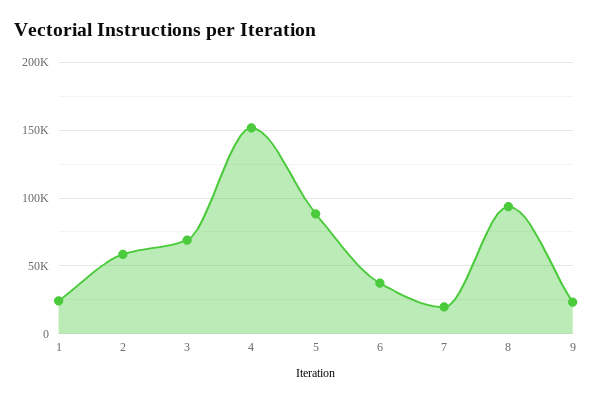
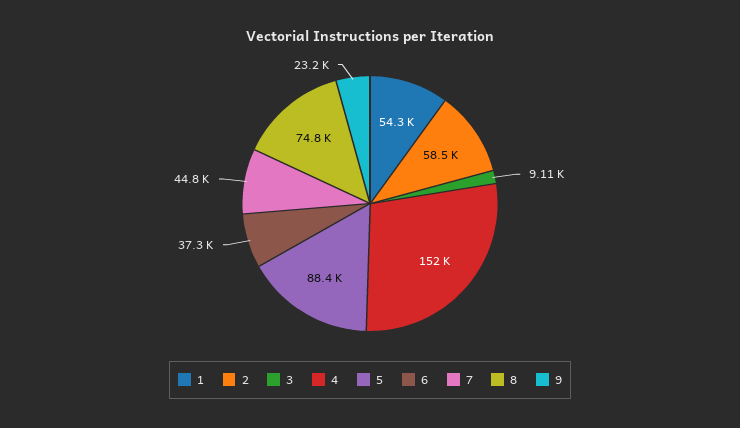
1: 25000 -> 54300
3: 70000 -> 9110
7: 20000 -> 44800
8: 95000 -> 74800

